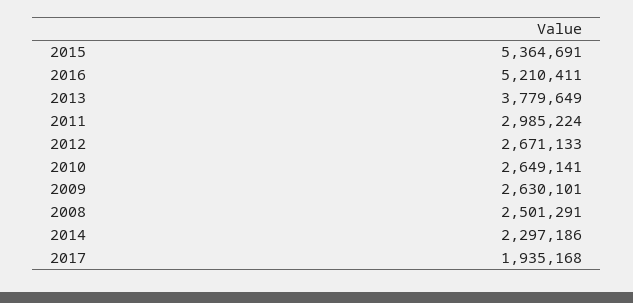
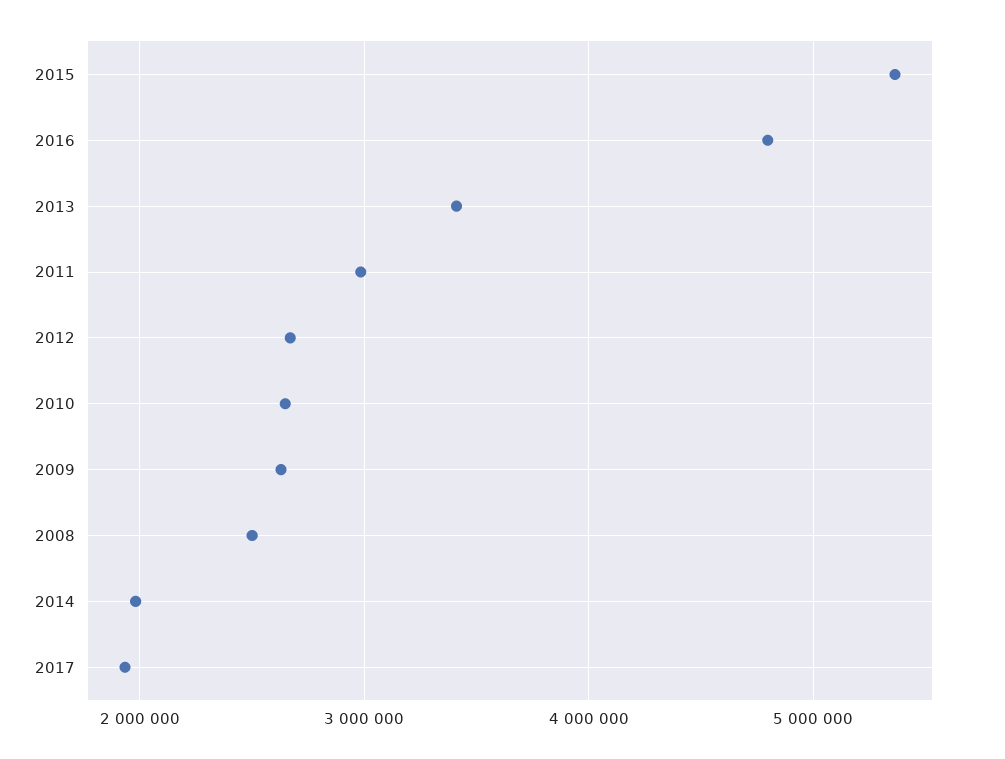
2016: 5210411 -> 4800000
2013: 3779649 -> 3400000
2014: 2297186 -> 2000000

